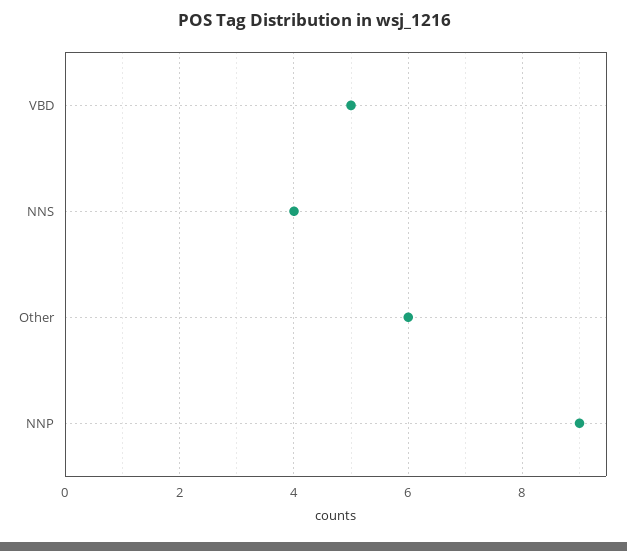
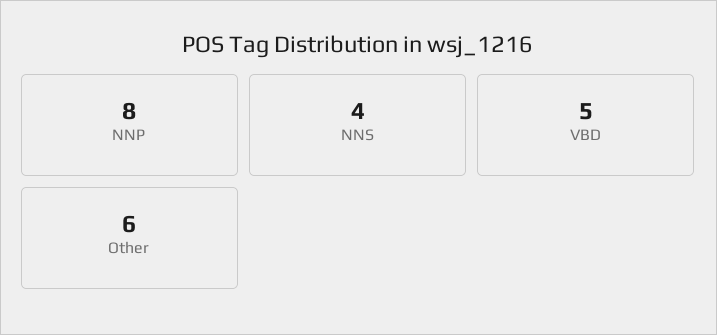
NNP: 9 -> 8

